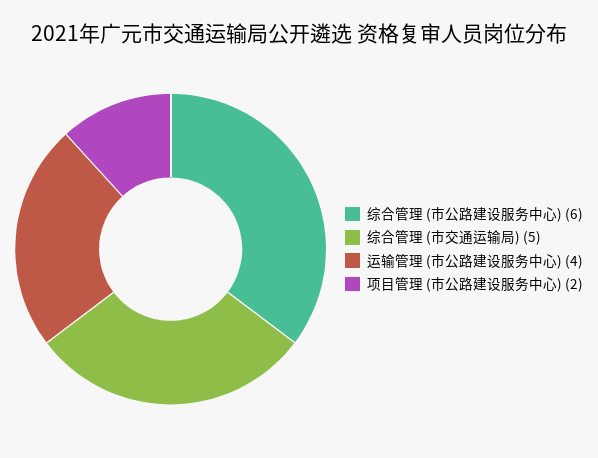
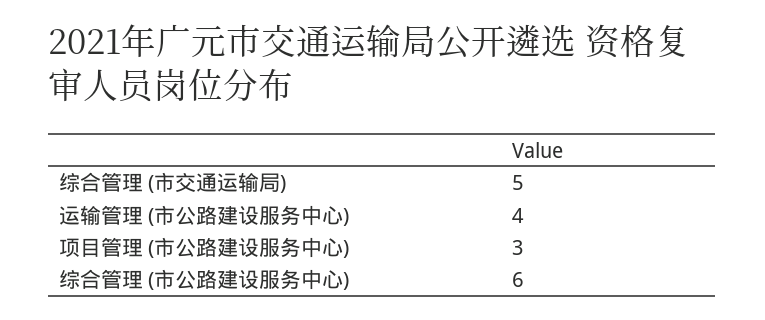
项目管理 (市公路建设服务中心): 2 -> 3

